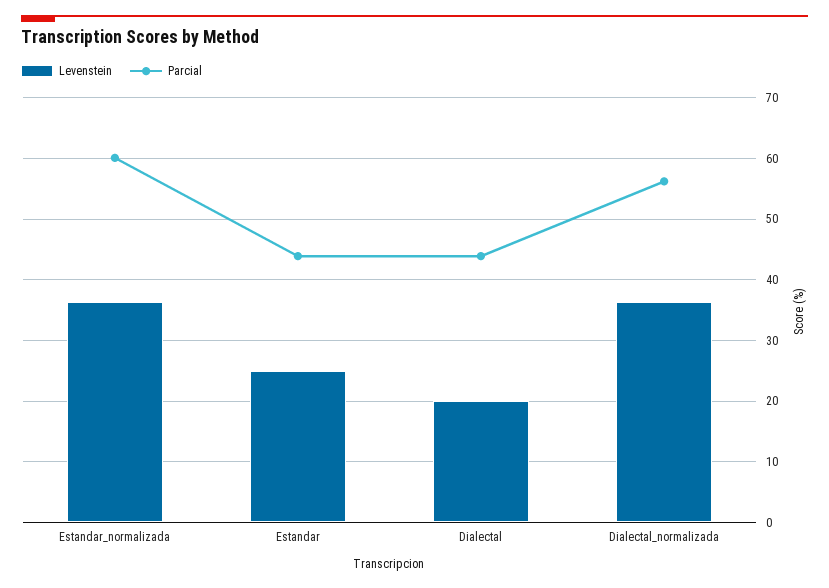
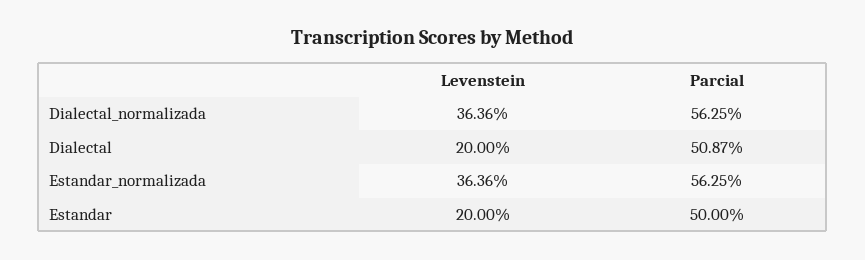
Parcial, Estandar_normalizada: 60 -> 56.25
Levenstein, Estandar: 25 -> 20
Parcial, Estandar: 44 -> 50
Parcial, Dialectal: 44 -> 50.87

